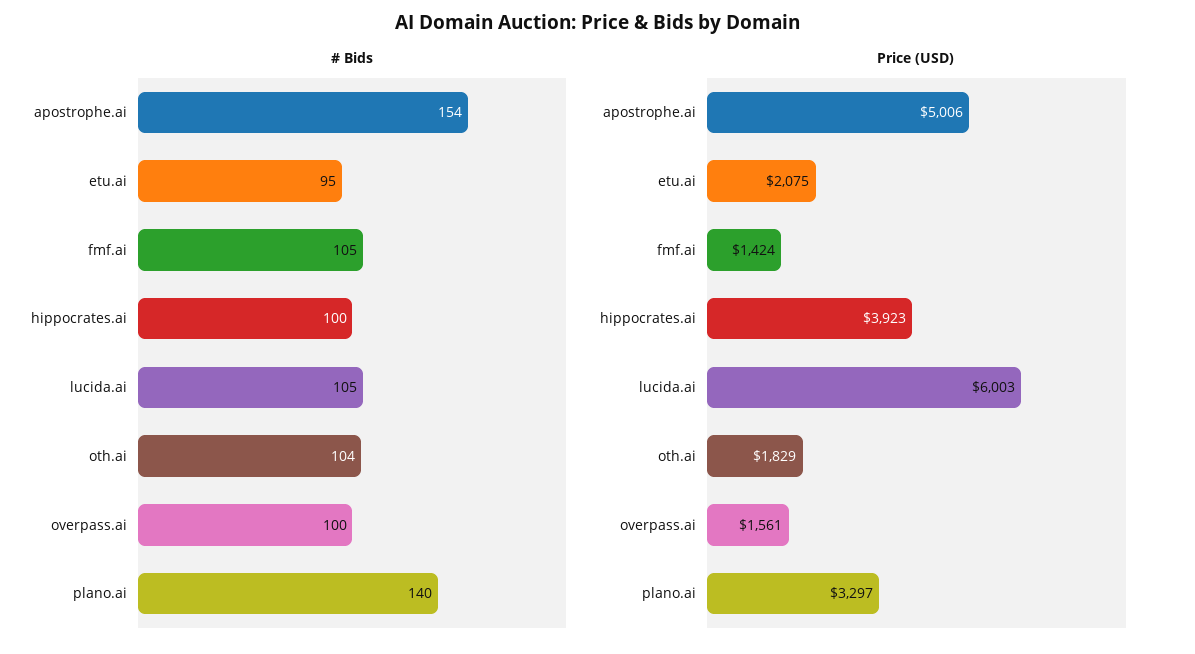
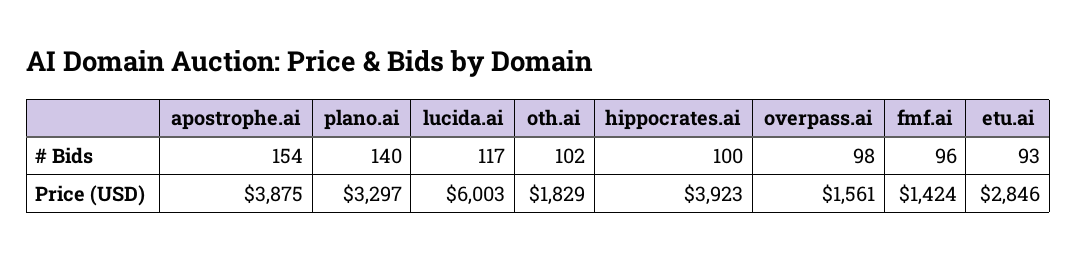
# Bids, etu.ai: 95 -> 93
# Bids, fmf.ai: 105 -> 96
# Bids, lucida.ai: 105 -> 117
# Bids, oth.ai: 104 -> 102
# Bids, overpass.ai: 100 -> 98
Price (USD), apostrophe.ai: 5006 -> 3875
Price (USD), etu.ai: 2075 -> 2846

